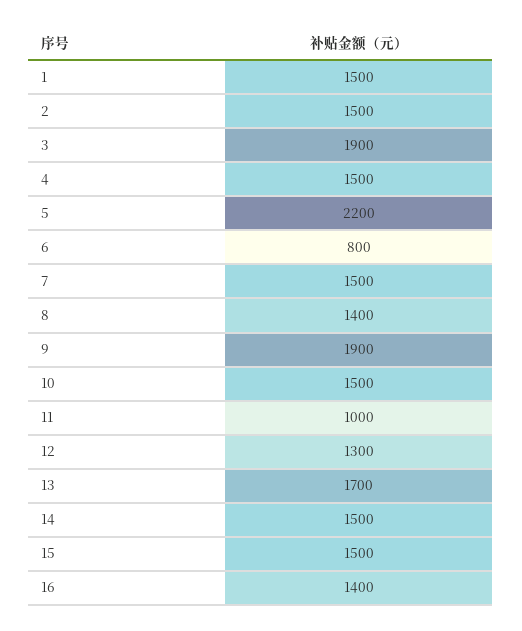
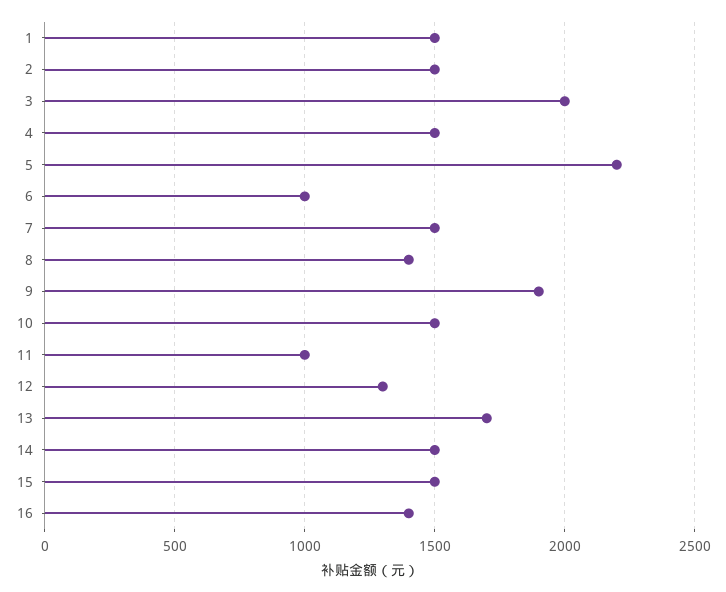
3: 1900 -> 2000
6: 800 -> 1000

